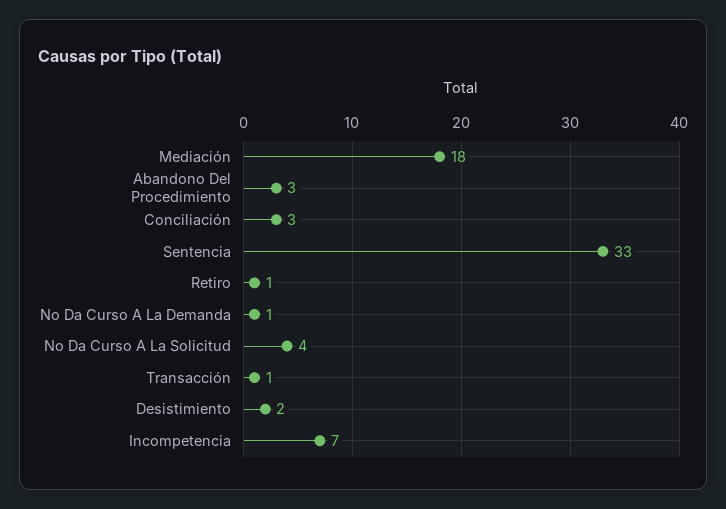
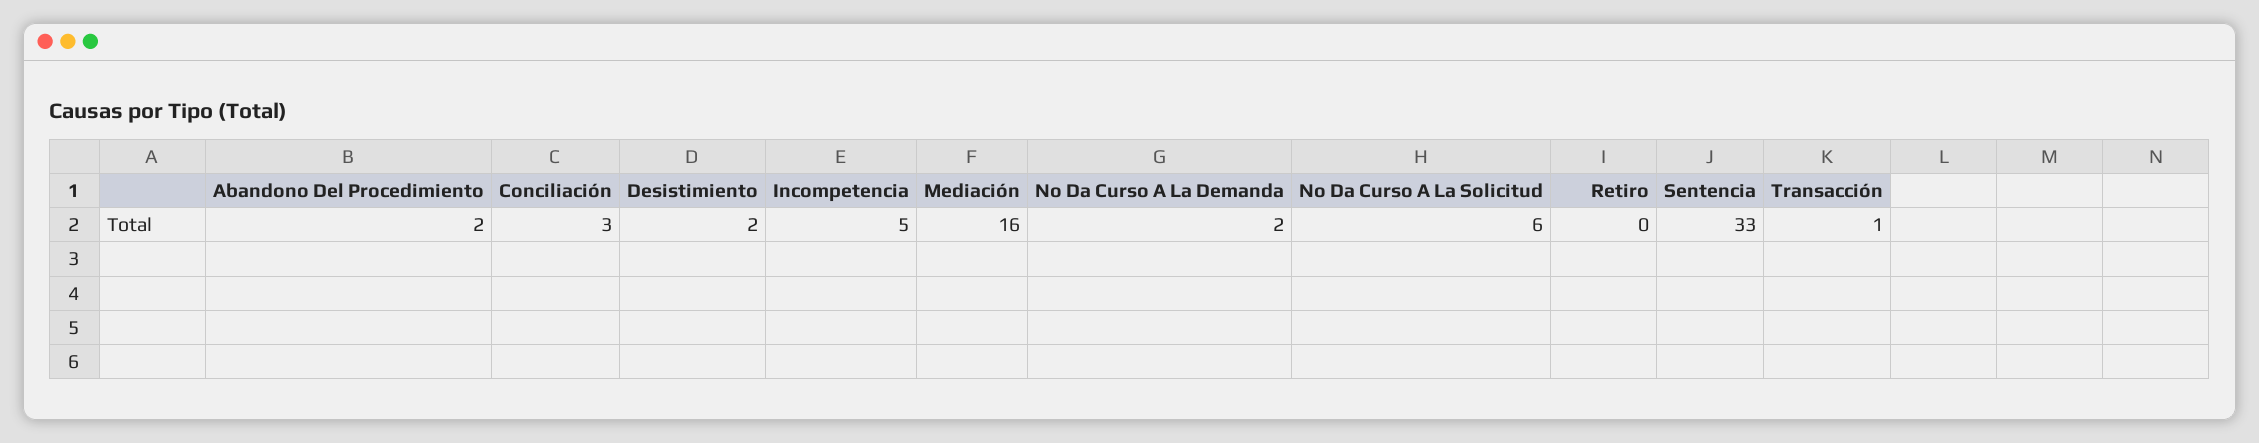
Mediación: 18 -> 16
Abandono Del Procedimiento: 3 -> 2
Retiro: 1 -> 0
No Da Curso A La Demanda: 1 -> 2
No Da Curso A La Solicitud: 4 -> 6
Incompetencia: 7 -> 5

